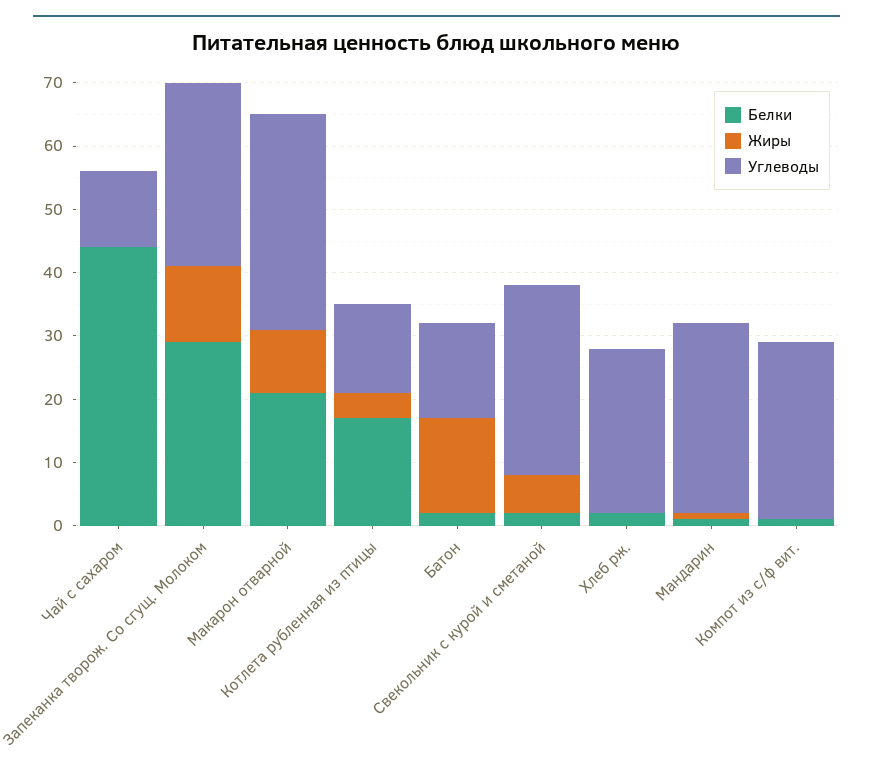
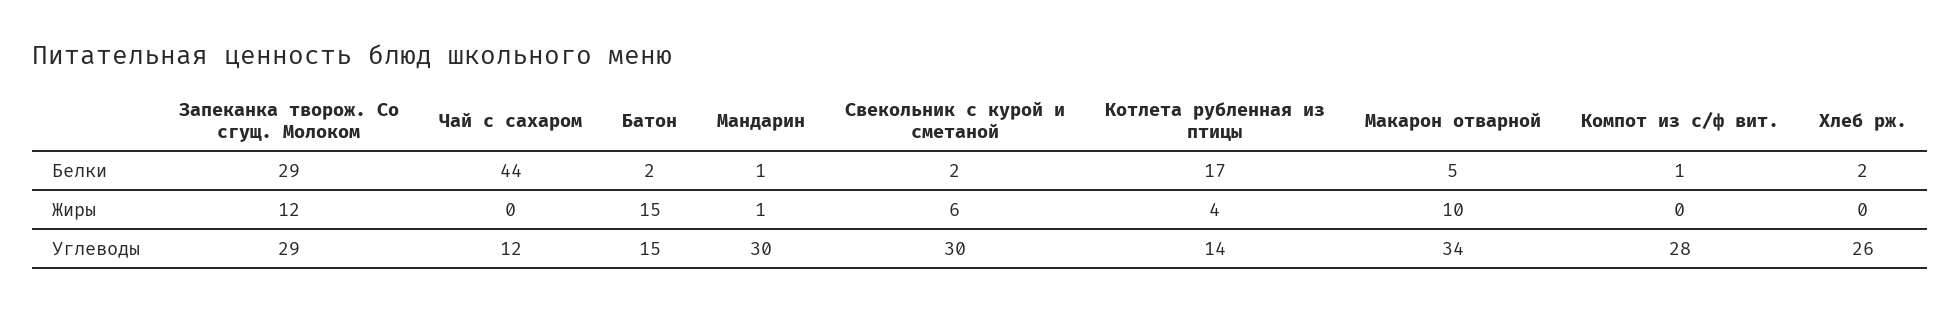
Белки, Макарон отварной: 20 -> 5

